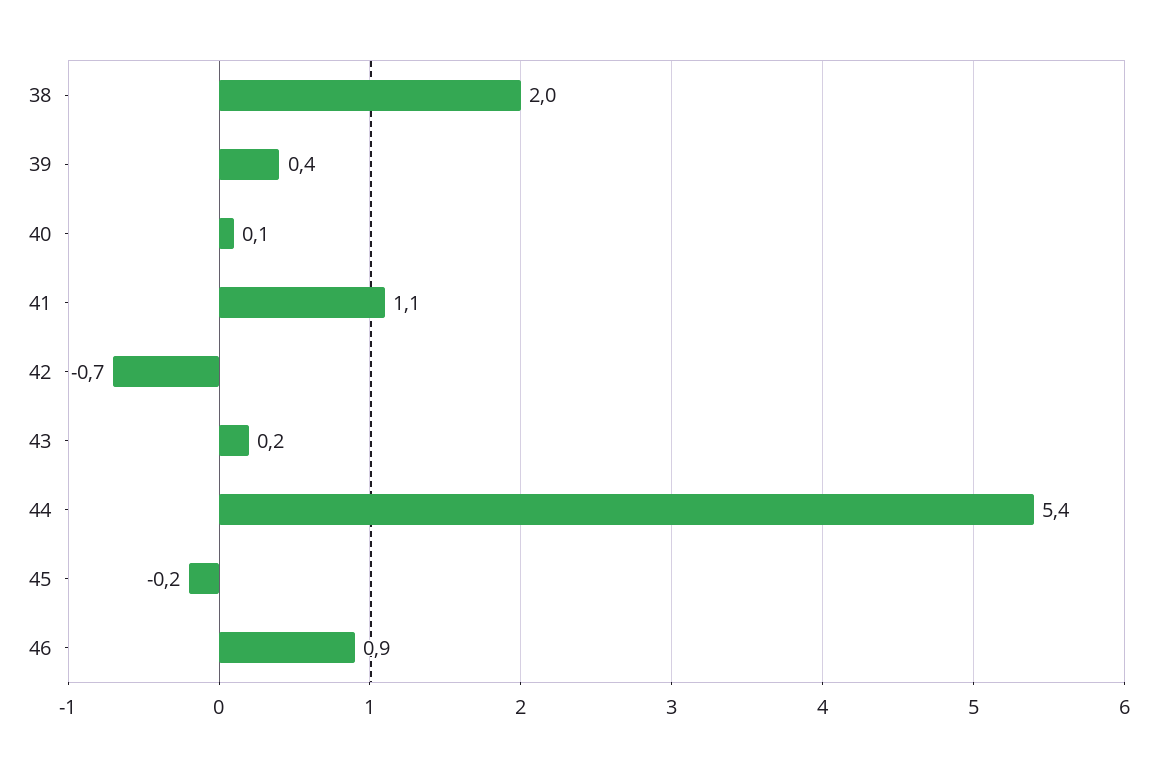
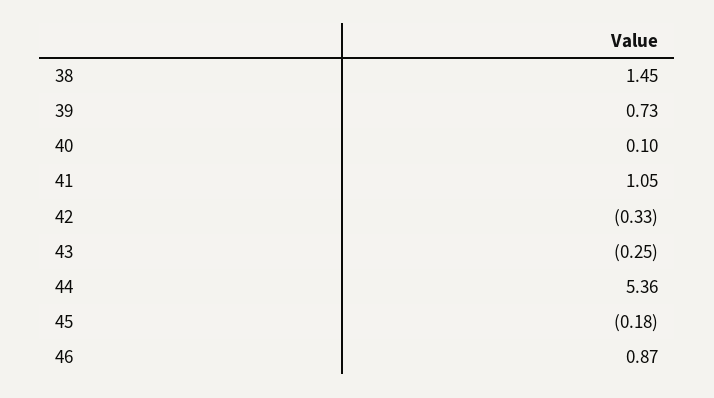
38: 2 -> 1.45
39: 0.4 -> 0.73
42: -0.7 -> -0.33
43: 0.2 -> -0.25

